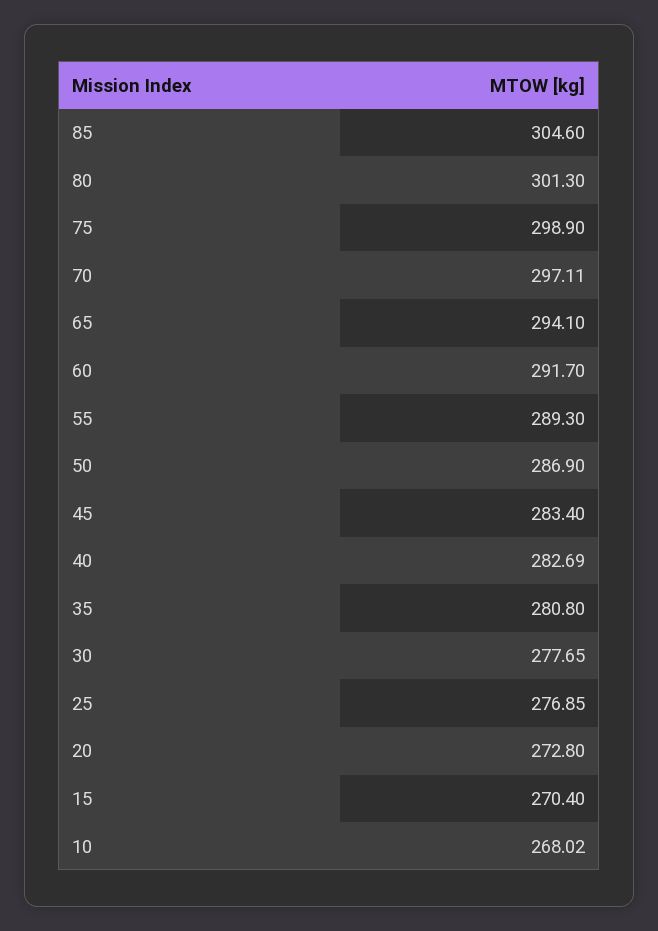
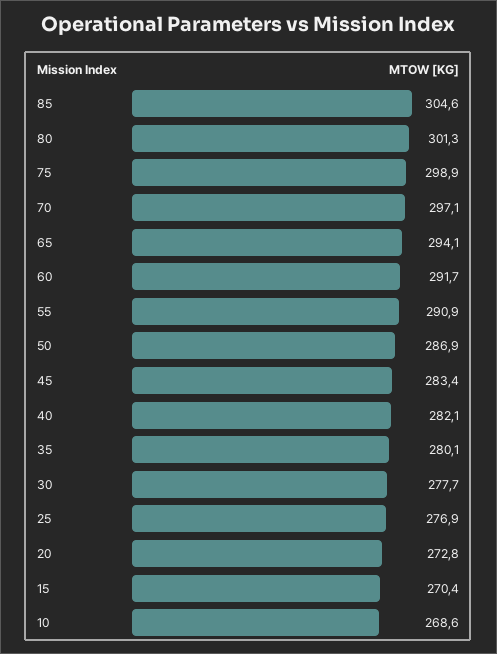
55: 289.3 -> 290.9
40: 282.69 -> 282.1
35: 280.8 -> 280.1
10: 268.02 -> 268.6

